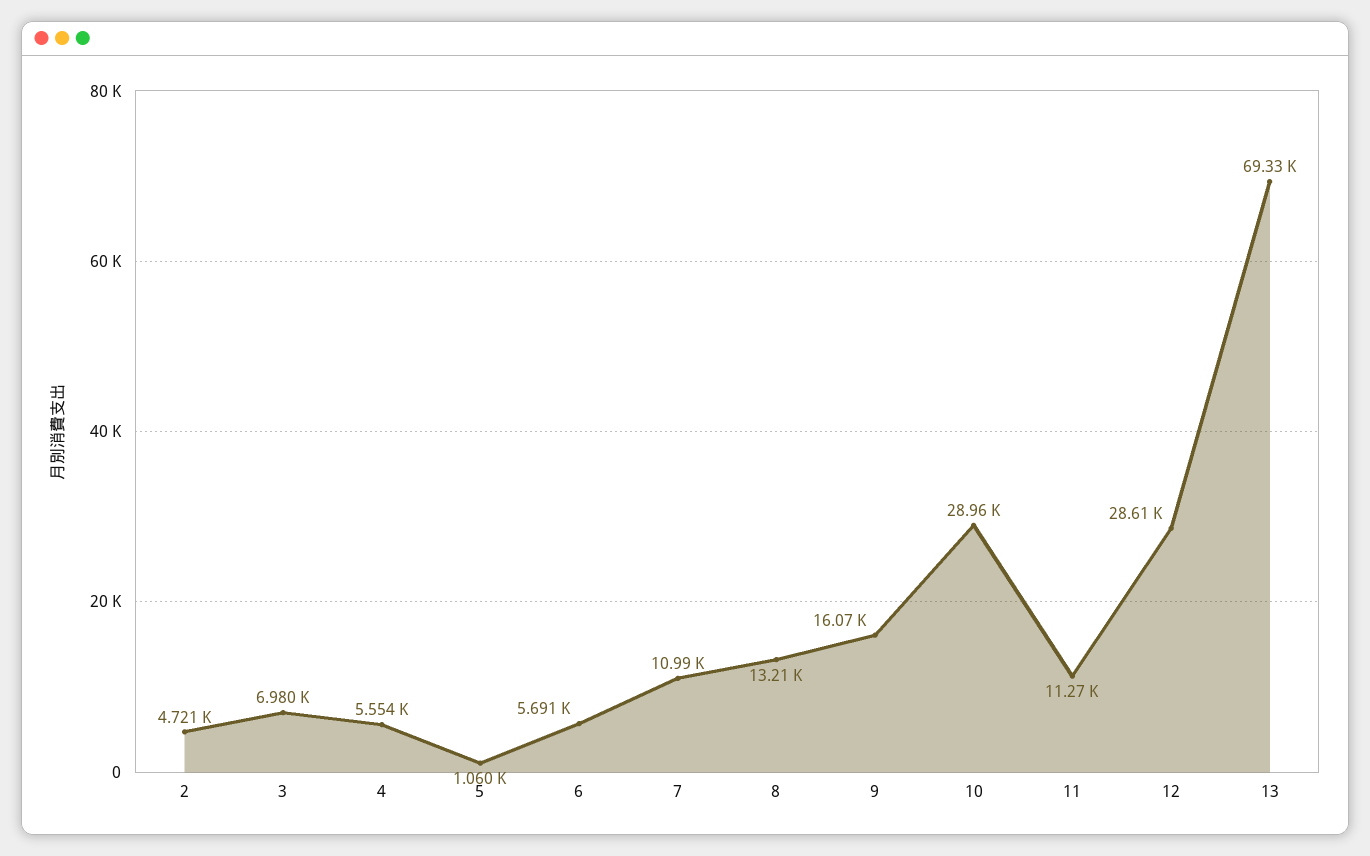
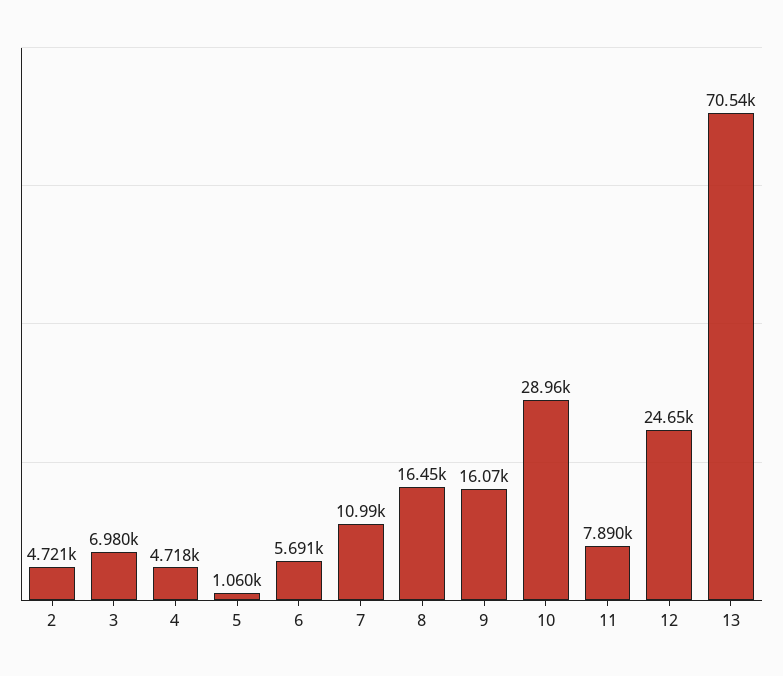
4: 5554 -> 4718
8: 13210 -> 16450
11: 11270 -> 7890
12: 28610 -> 24650
13: 69330 -> 70540

